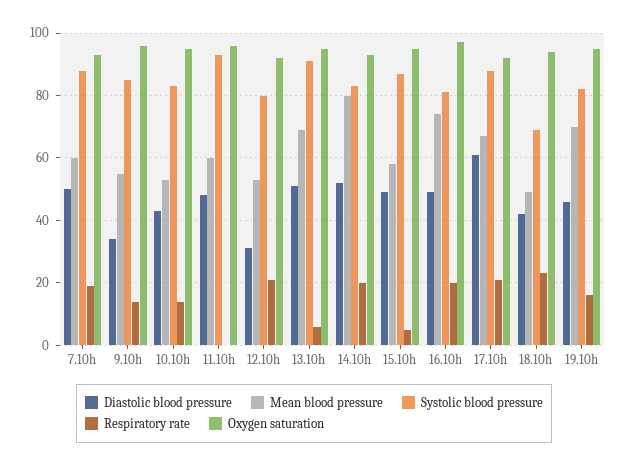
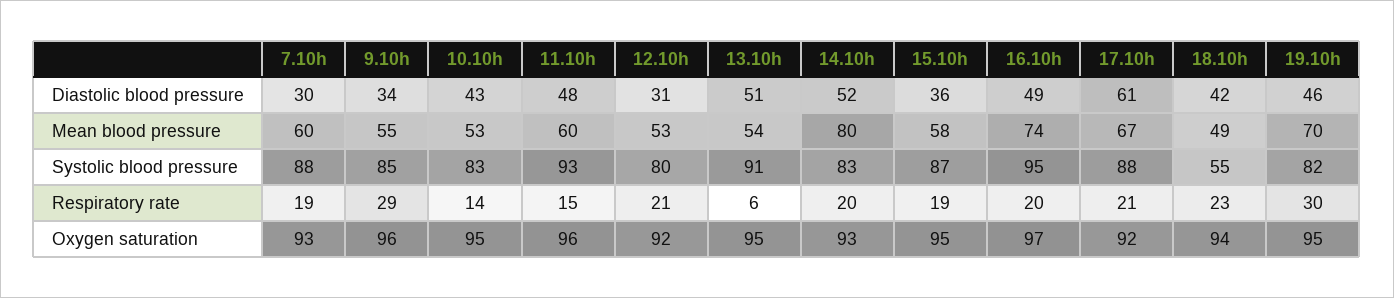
Diastolic blood pressure, 7.10h: 50 -> 30
Respiratory rate, 9.10h: 15 -> 29
Respiratory rate, 11.10h: 0 -> 15
Mean blood pressure, 13.10h: 70 -> 54
Diastolic blood pressure, 15.10h: 50 -> 36
Respiratory rate, 15.10h: 5 -> 19
Systolic blood pressure, 16.10h: 80 -> 95
Systolic blood pressure, 18.10h: 70 -> 55
Respiratory rate, 19.10h: 15 -> 30

